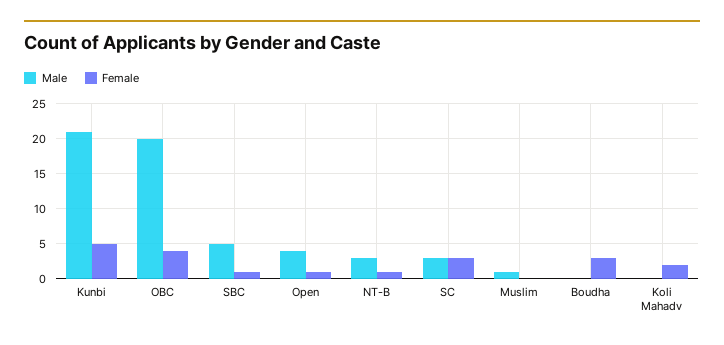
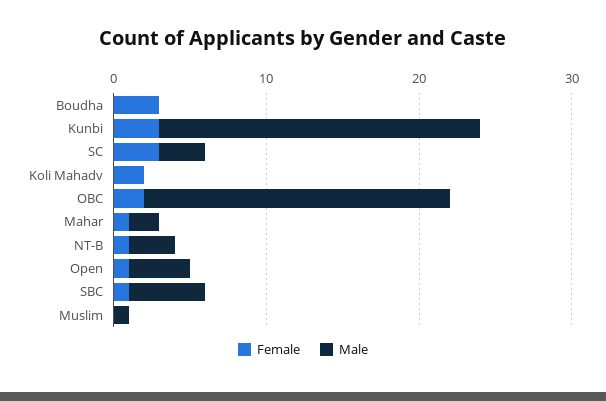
Female, Kunbi: 5 -> 3
Female, OBC: 4 -> 2
Female, Mahar: none -> 1
Male, Mahar: none -> 2

